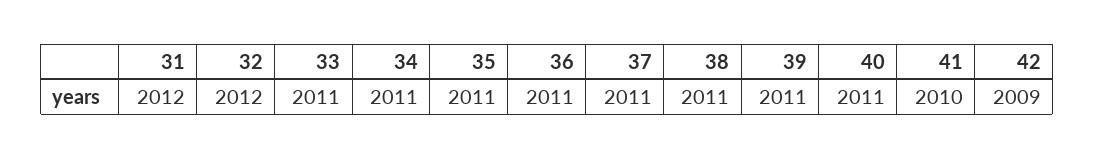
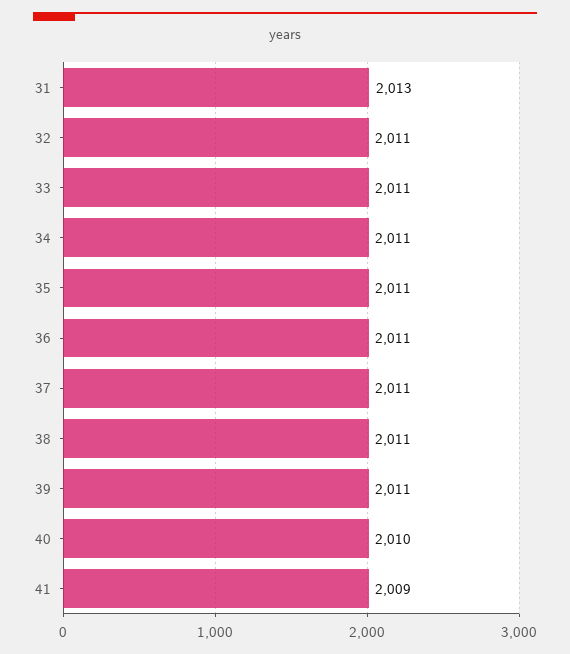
31: 2012 -> 2013
32: 2012 -> 2011
40: 2011 -> 2010
41: 2010 -> 2009
42: 2009 -> none

